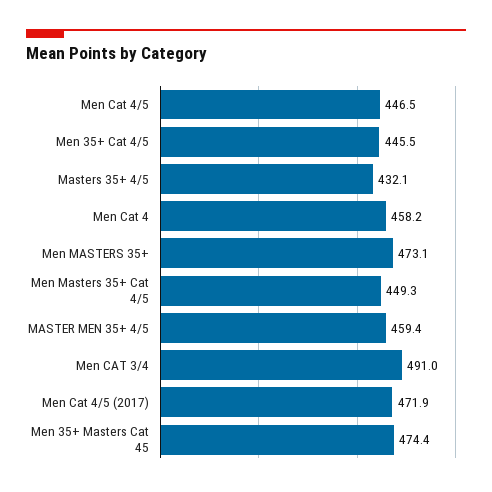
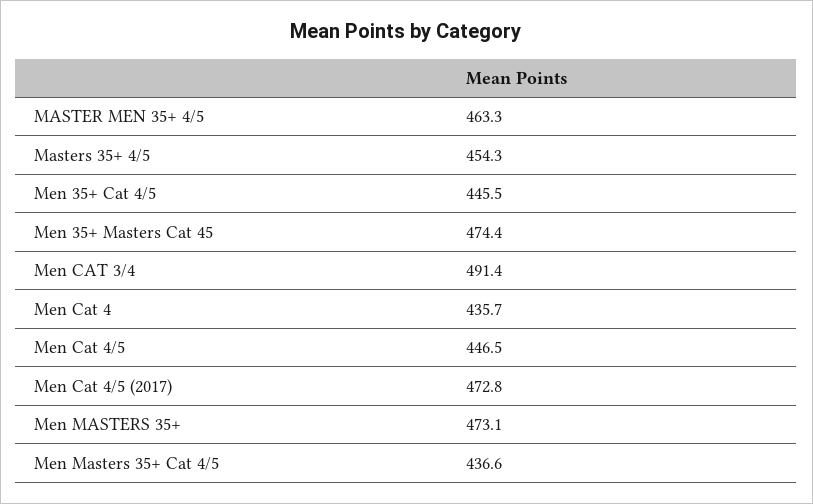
Masters 35+ 4/5: 432.1 -> 454.3
Men Cat 4: 458.2 -> 435.7
Men Masters 35+ Cat 4/5: 449.3 -> 436.6
MASTER MEN 35+ 4/5: 459.4 -> 463.3
Men CAT 3/4: 491 -> 491.4
Men Cat 4/5 (2017): 471.9 -> 472.8

